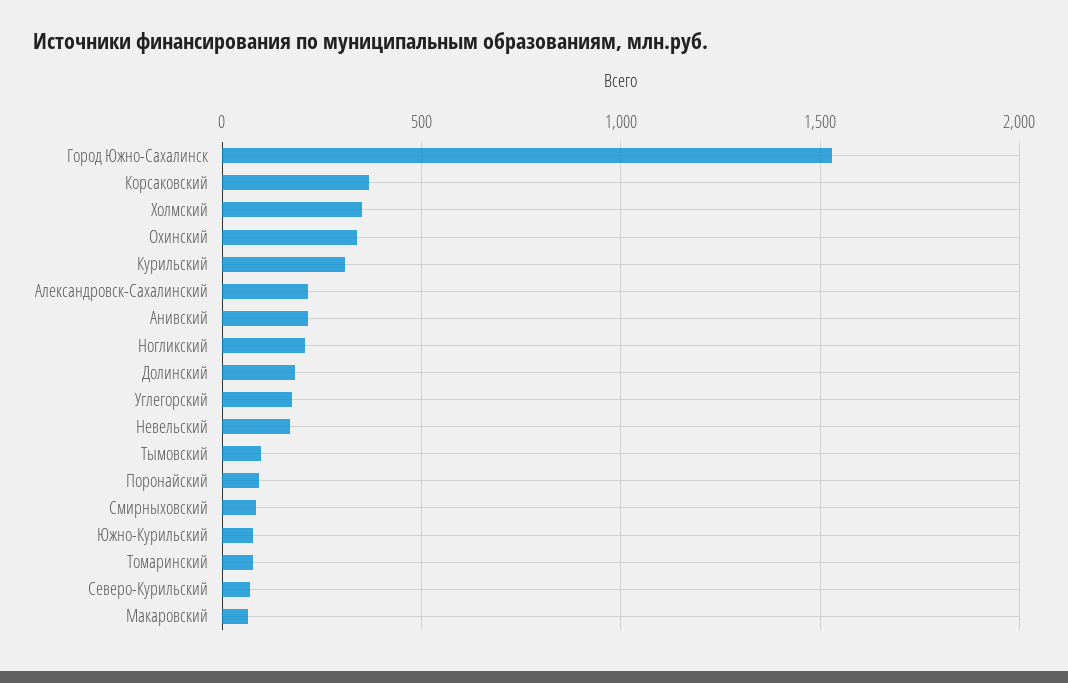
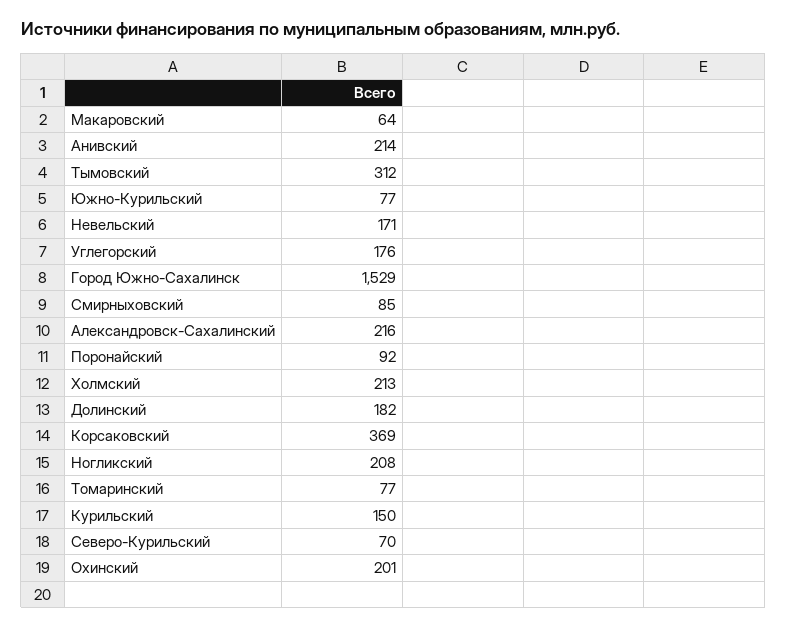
Холмский: 350 -> 213
Охинский: 350 -> 201
Курильский: 300 -> 150
Тымовский: 100 -> 312

